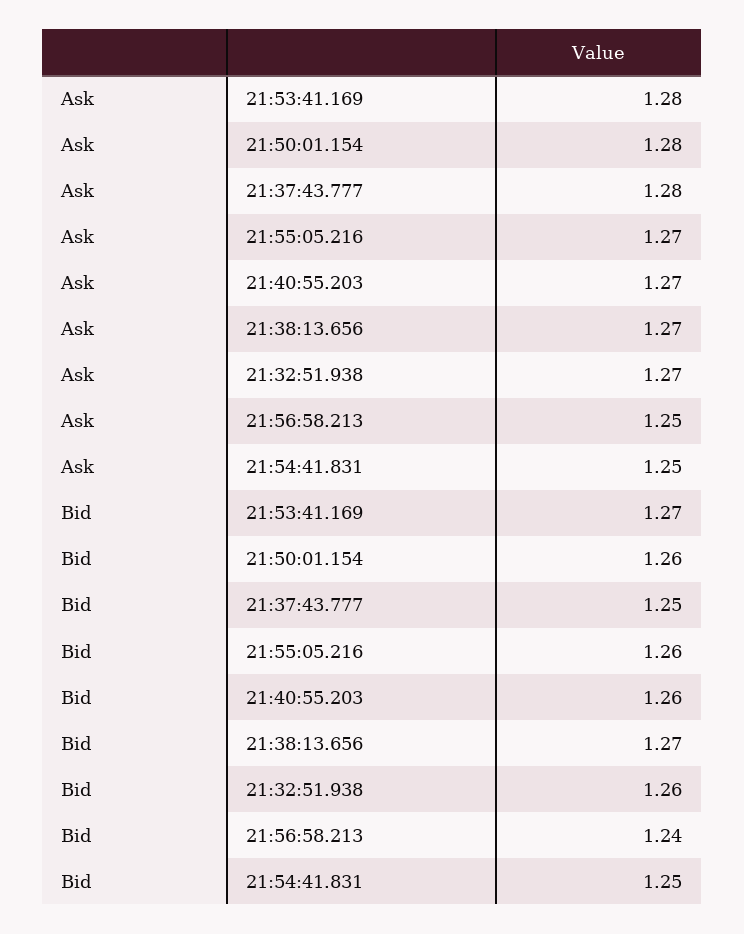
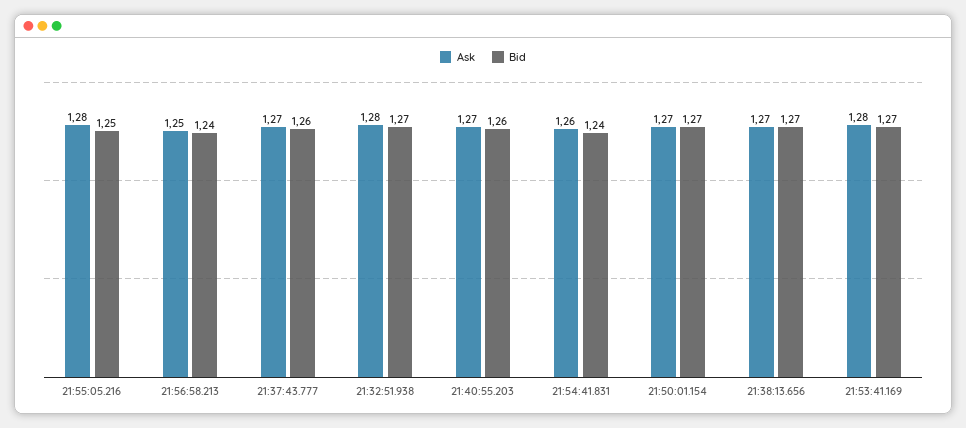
Ask, 21:50:01.154: 1.28 -> 1.27
Ask, 21:37:43.777: 1.28 -> 1.27
Ask, 21:55:05.216: 1.27 -> 1.28
Ask, 21:32:51.938: 1.27 -> 1.28
Ask, 21:54:41.831: 1.25 -> 1.26
Bid, 21:50:01.154: 1.26 -> 1.27
Bid, 21:37:43.777: 1.25 -> 1.26
Bid, 21:55:05.216: 1.26 -> 1.25
Bid, 21:32:51.938: 1.26 -> 1.27
Bid, 21:54:41.831: 1.25 -> 1.24

